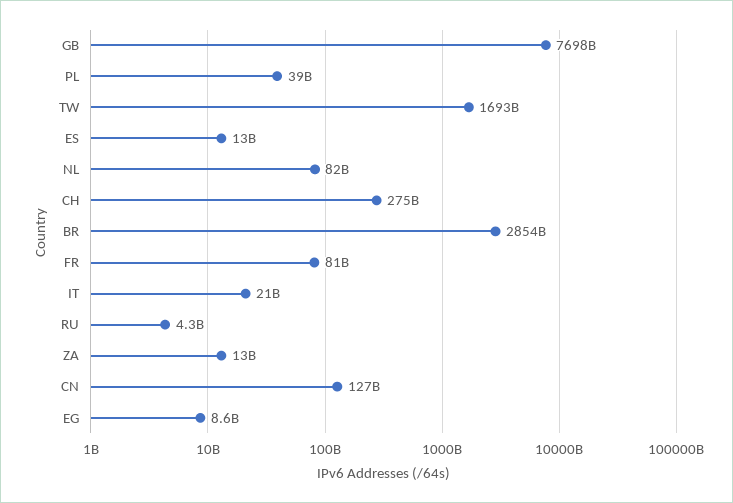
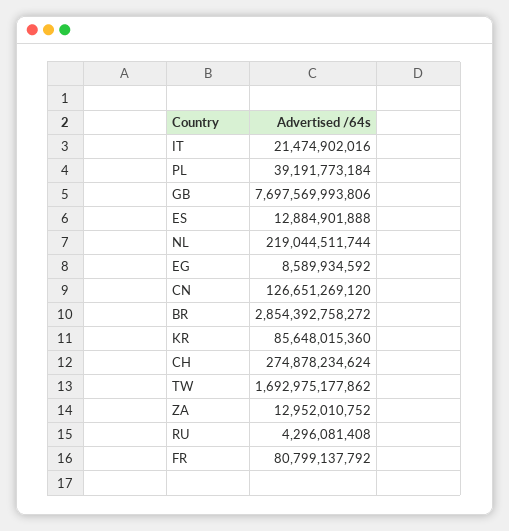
NL: 82000000000 -> 219044511744
KR: none -> 85648015360

